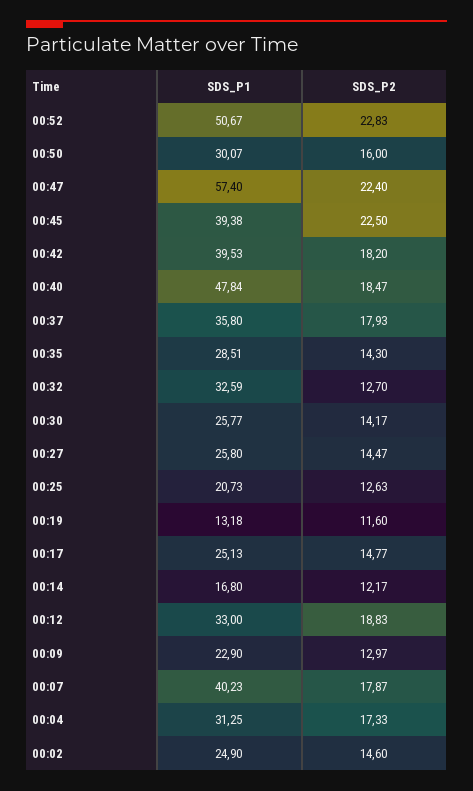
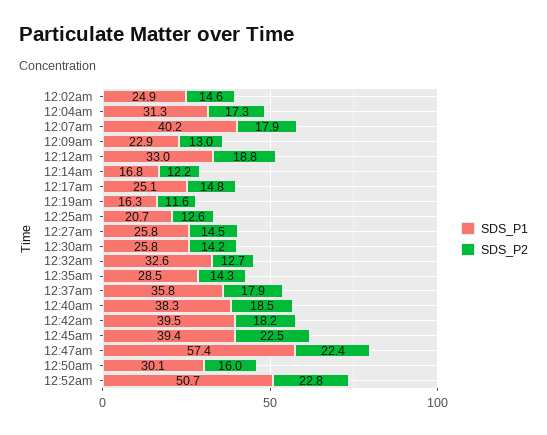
SDS_P1, 00:40: 47.84 -> 38.3
SDS_P1, 00:19: 13.18 -> 16.3

